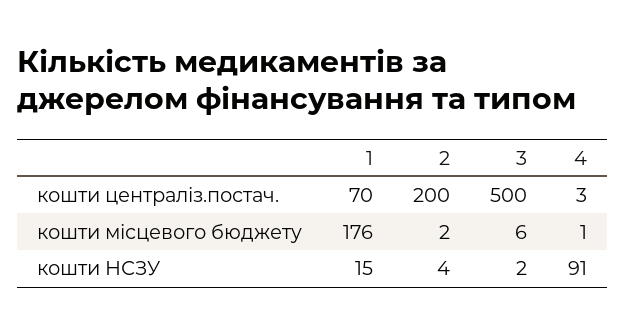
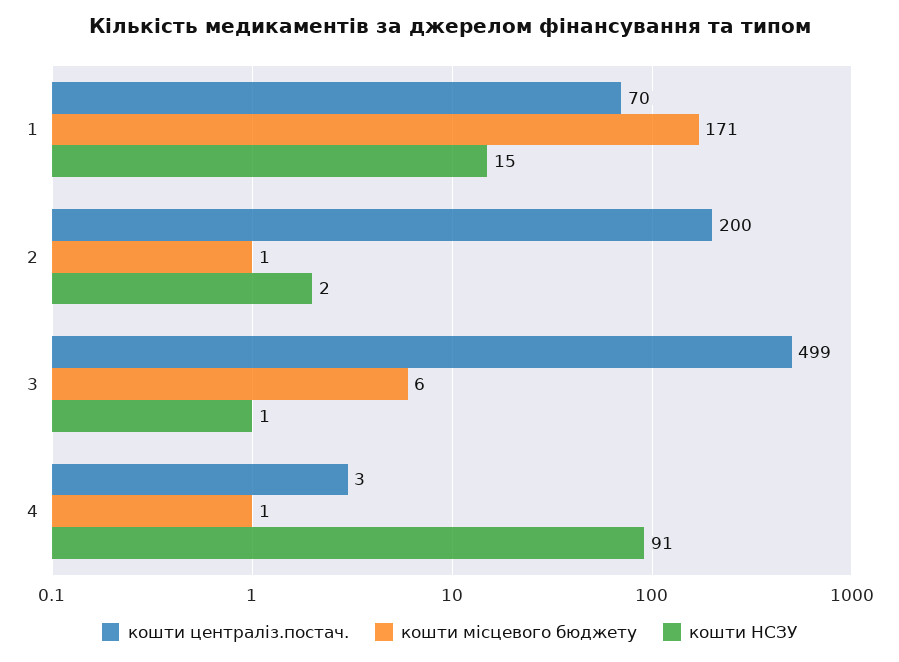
кошти централіз.постач., 3: 500 -> 499
кошти місцевого бюджету, 1: 176 -> 171
кошти місцевого бюджету, 2: 2 -> 1
кошти НСЗУ, 2: 4 -> 2
кошти НСЗУ, 3: 2 -> 1

